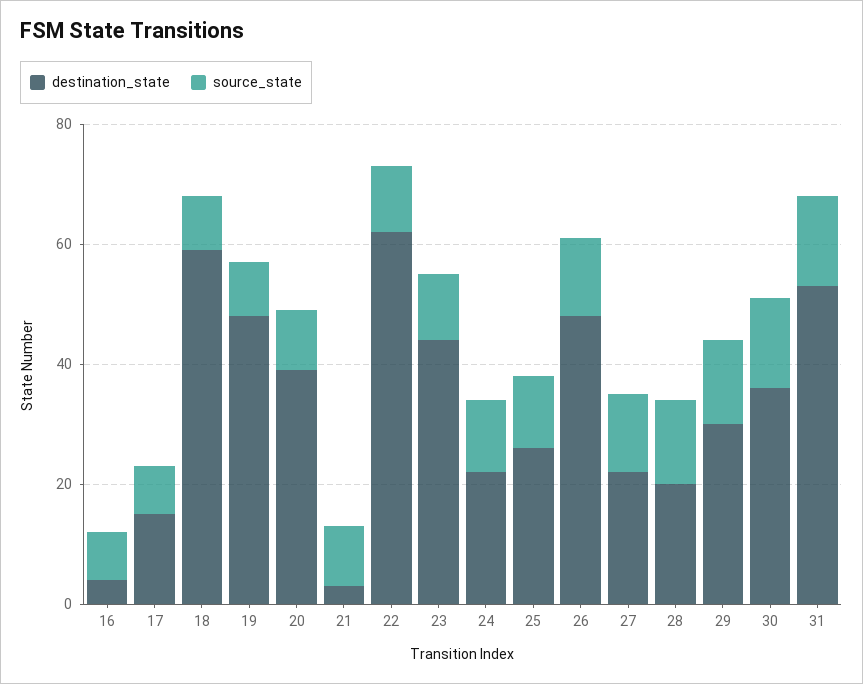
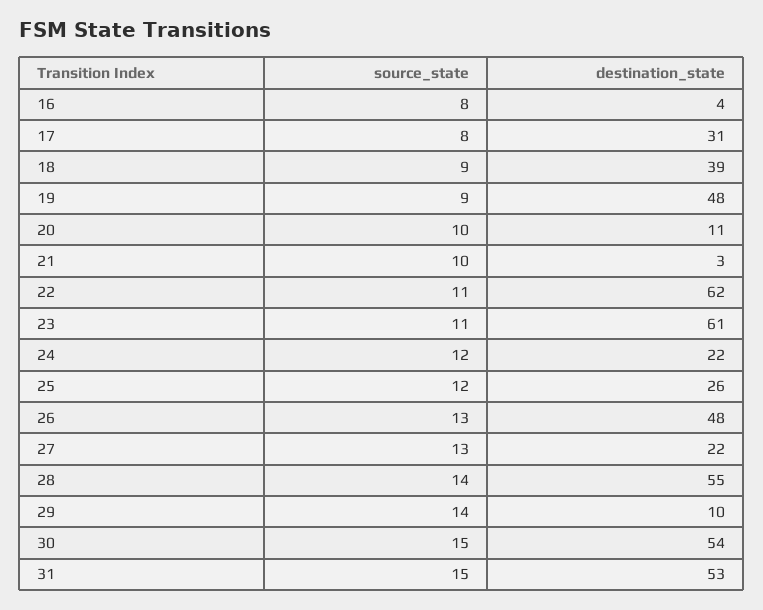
destination_state, 17: 15 -> 31
destination_state, 18: 60 -> 39
destination_state, 20: 40 -> 11
destination_state, 23: 45 -> 61
destination_state, 28: 20 -> 55
destination_state, 29: 30 -> 10
destination_state, 30: 35 -> 54

